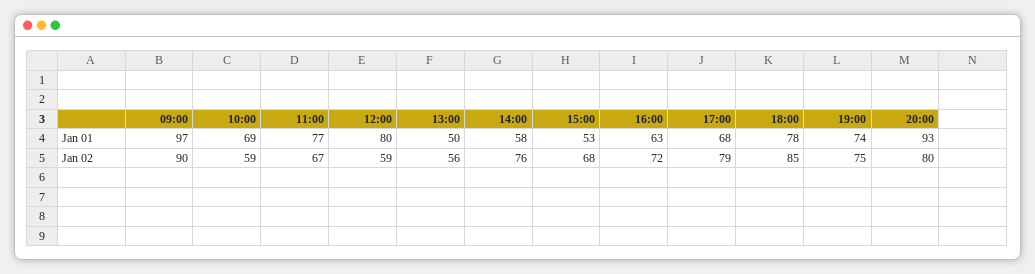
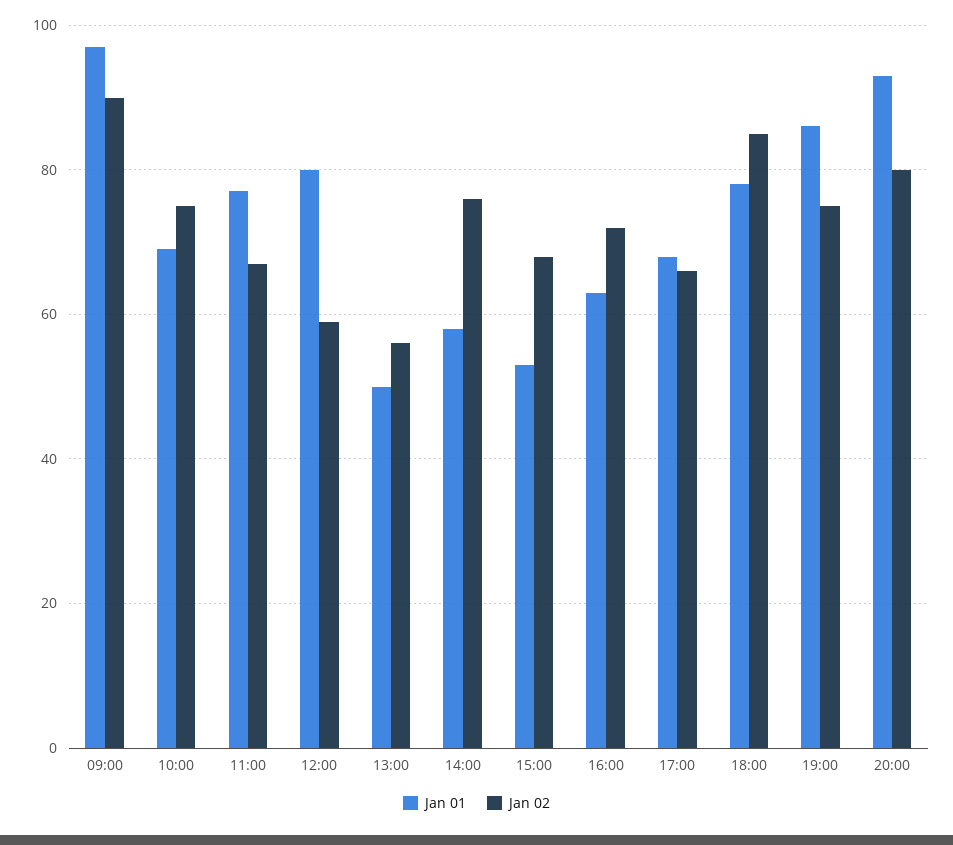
Jan 01, 19:00: 74 -> 85
Jan 02, 10:00: 59 -> 75
Jan 02, 17:00: 79 -> 65

